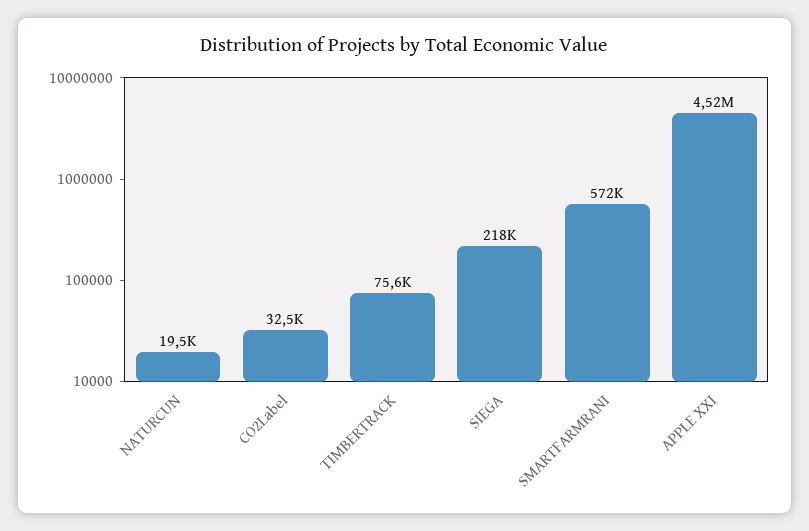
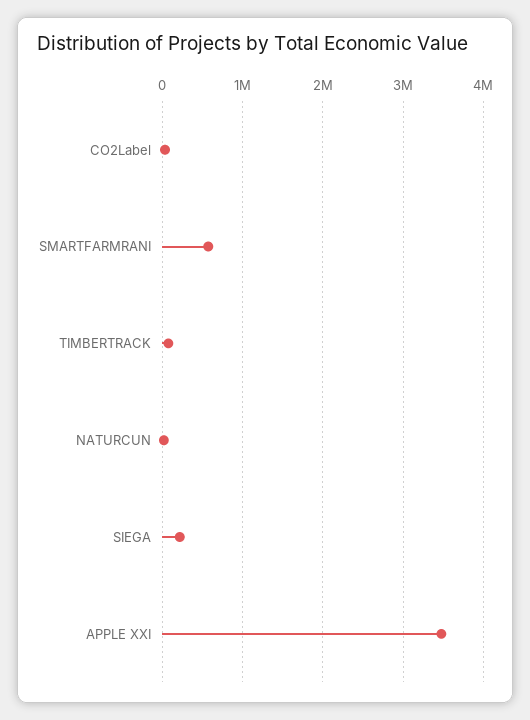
APPLE XXI: 4520000 -> 3500000

